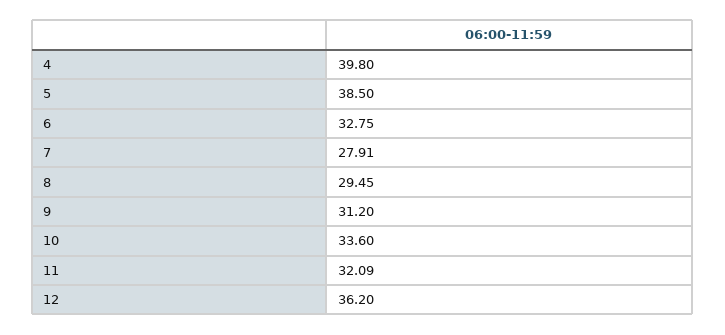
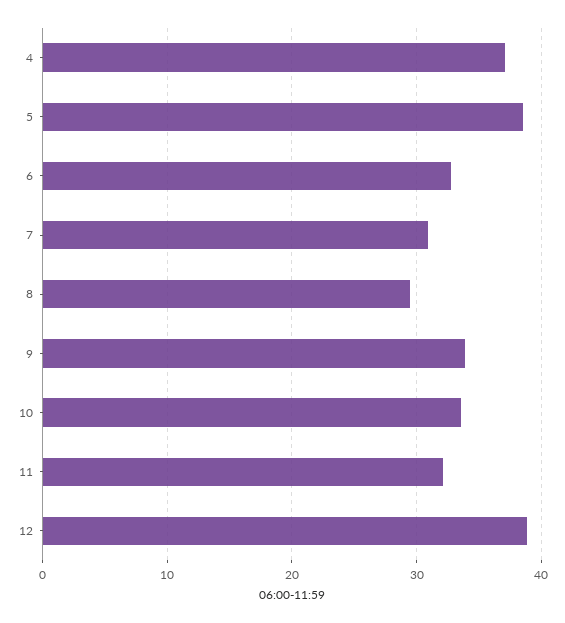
4: 39.8 -> 37
7: 27.91 -> 31
9: 31.2 -> 34
12: 36.2 -> 39

